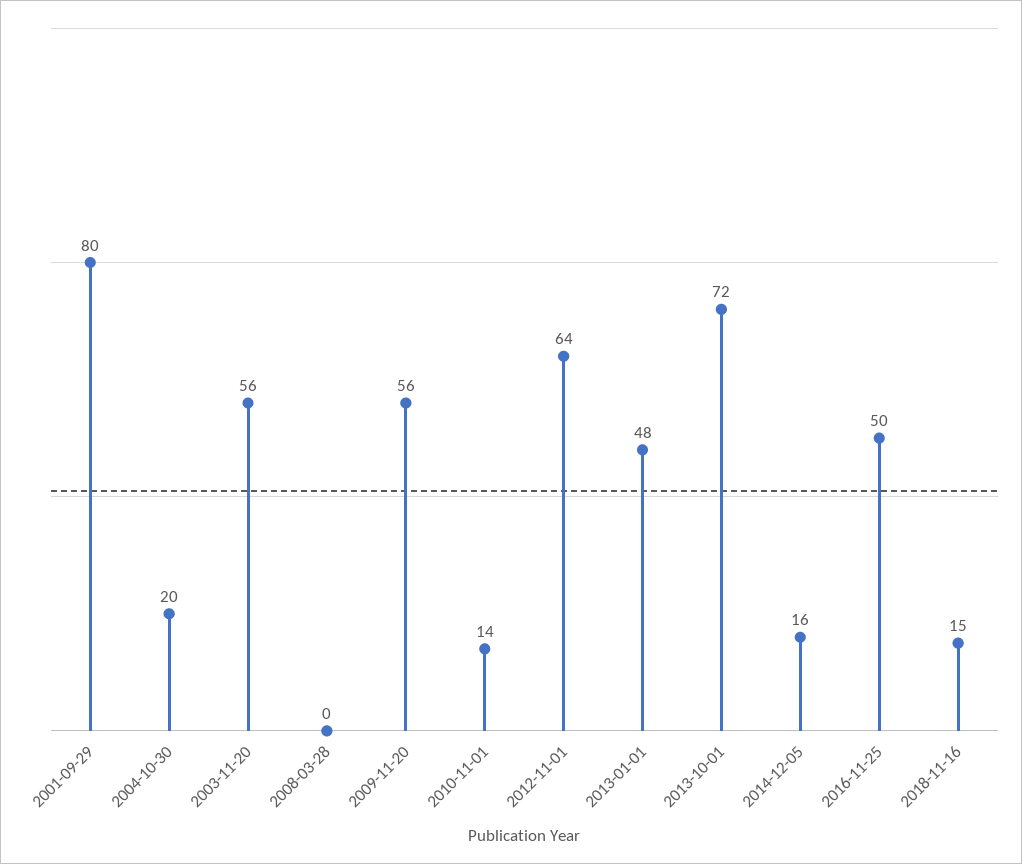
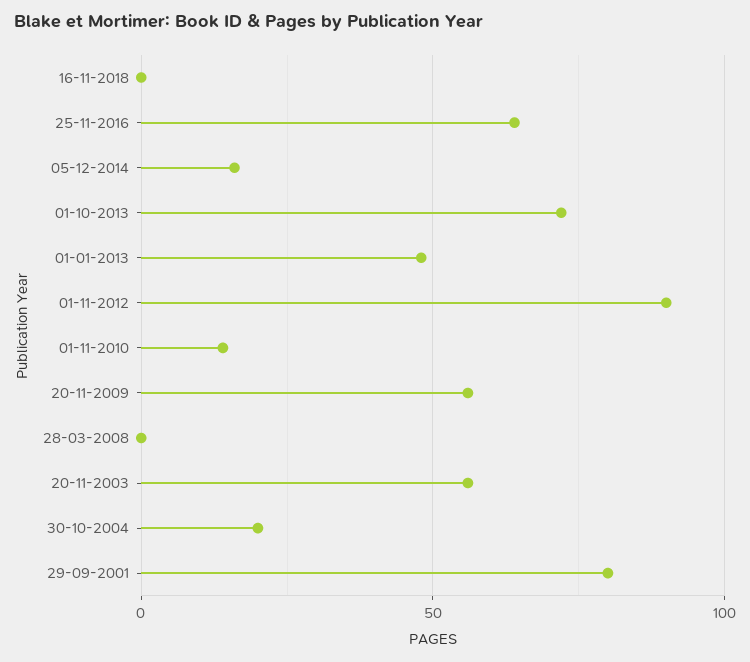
2012-11-01: 64 -> 90
2016-11-25: 50 -> 65
2018-11-16: 15 -> 0

